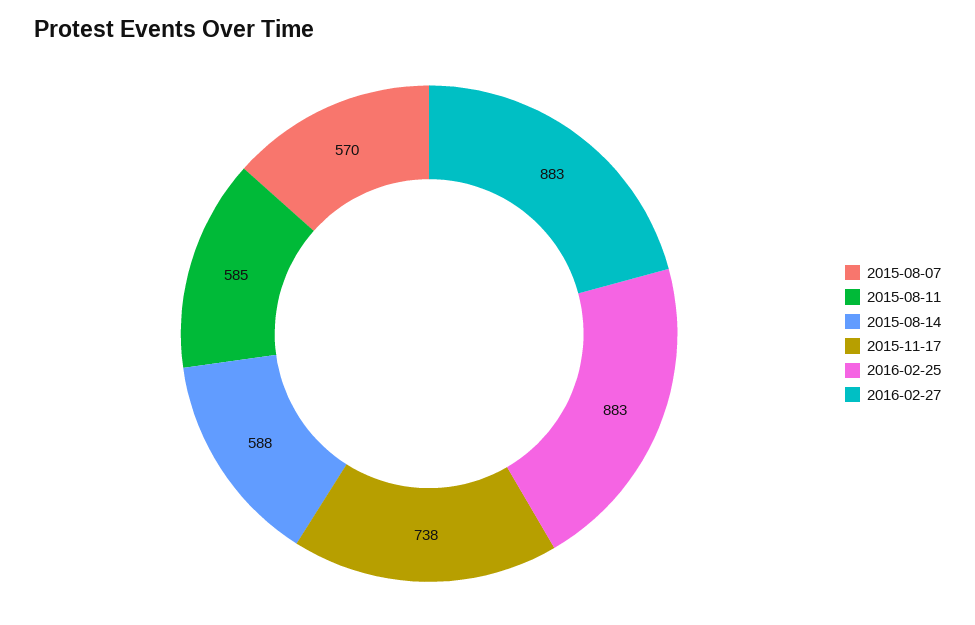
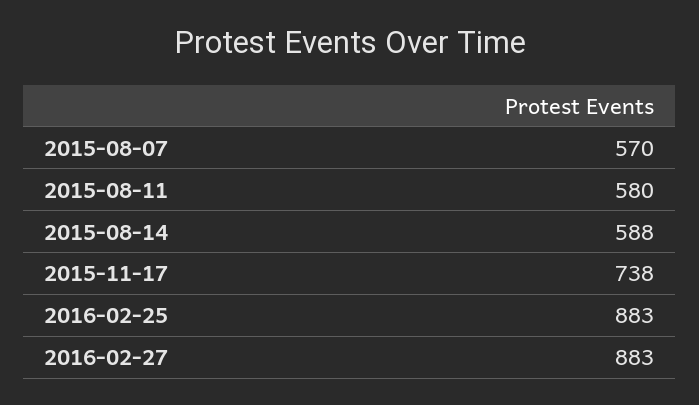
2015-08-11: 585 -> 580

